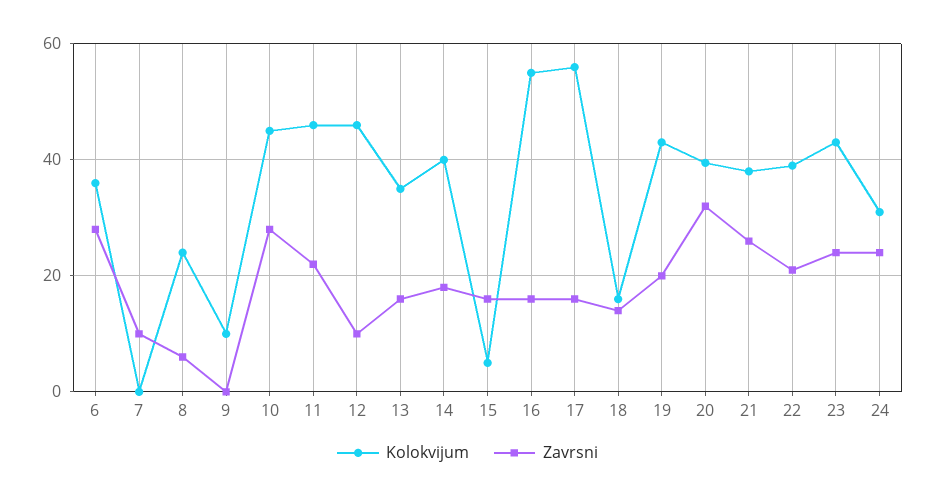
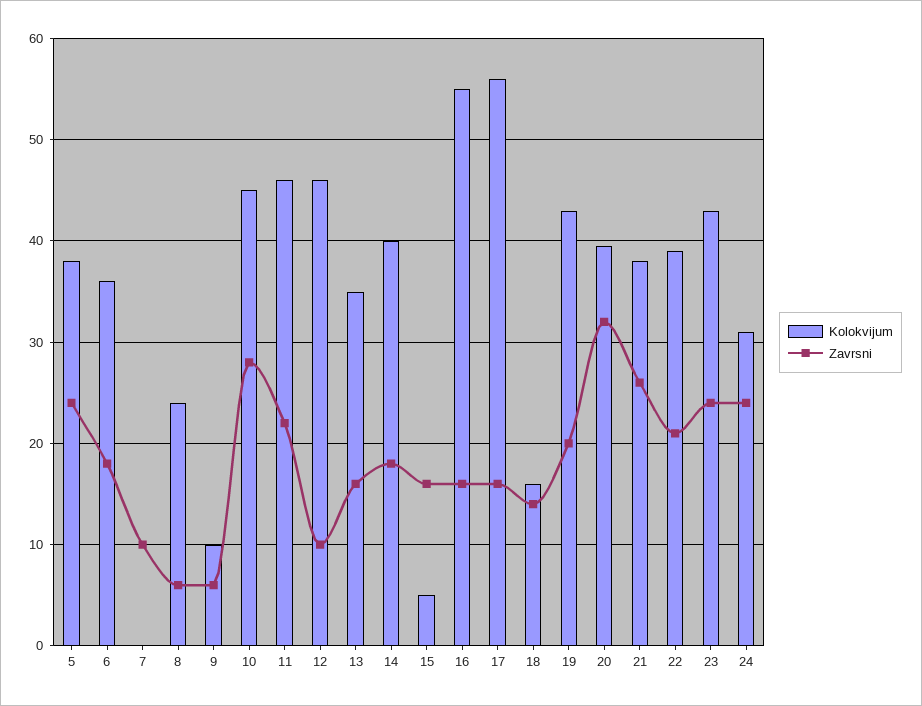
Zavrsni, 6: 28 -> 18
Zavrsni, 9: 0 -> 6
Kolokvijum, 5: none -> 38
Zavrsni, 5: none -> 24

